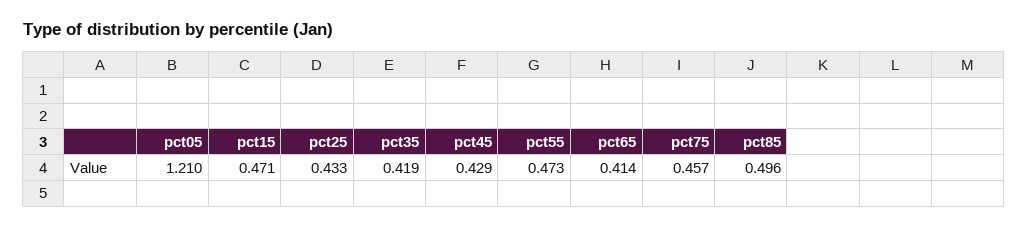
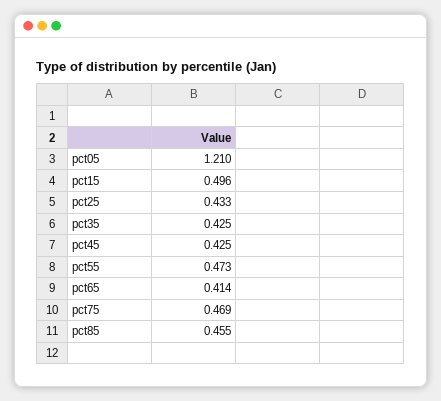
pct15: 0.471 -> 0.496
pct35: 0.419 -> 0.425
pct45: 0.429 -> 0.425
pct75: 0.457 -> 0.469
pct85: 0.496 -> 0.455

